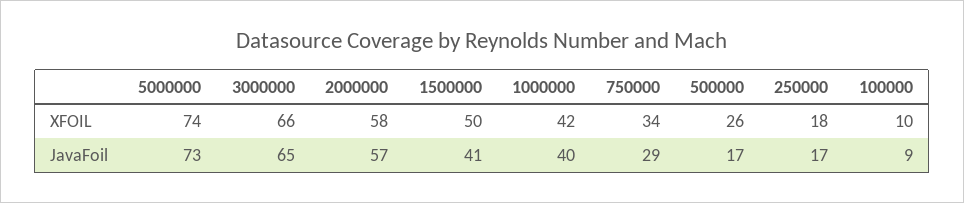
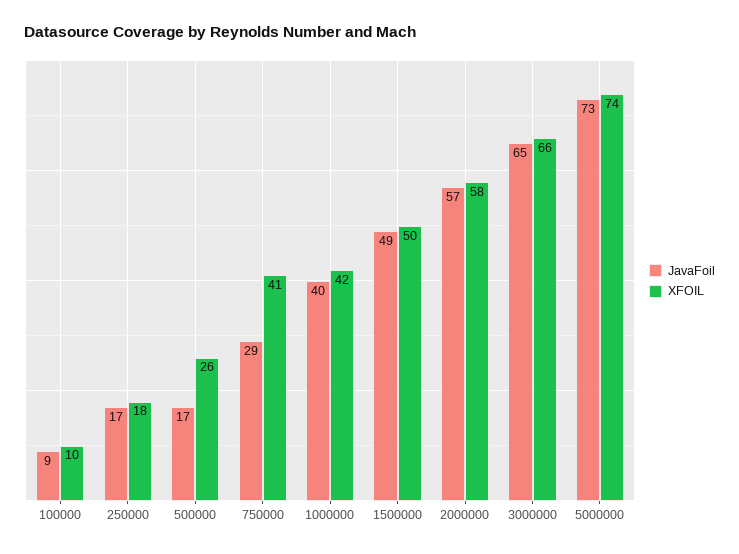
XFOIL, 750000: 34 -> 41
JavaFoil, 1500000: 41 -> 49

